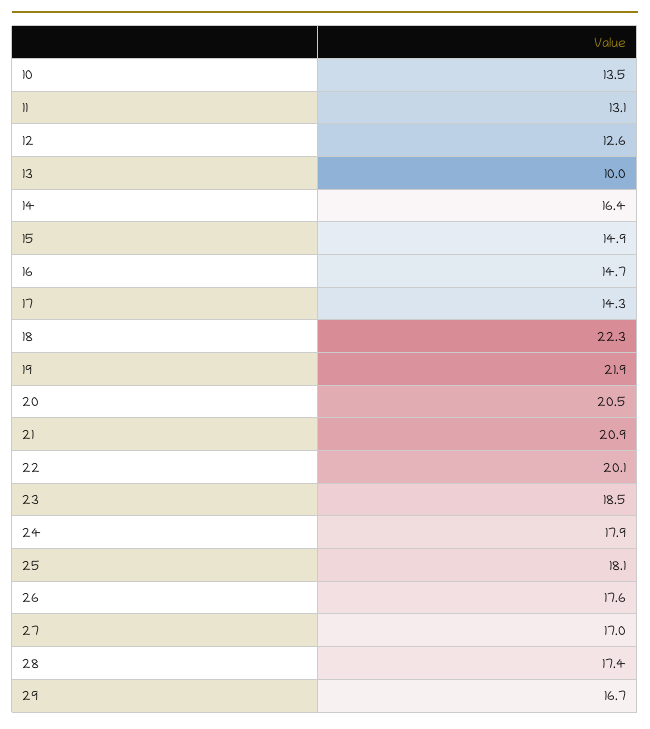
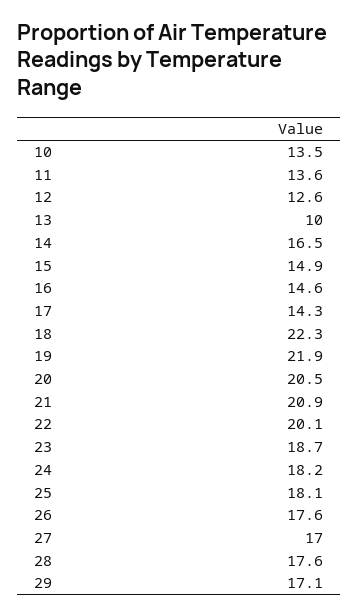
11: 13.1 -> 13.6
14: 16.4 -> 16.5
16: 14.7 -> 14.6
23: 18.5 -> 18.7
24: 17.9 -> 18.2
28: 17.4 -> 17.6
29: 16.7 -> 17.1

